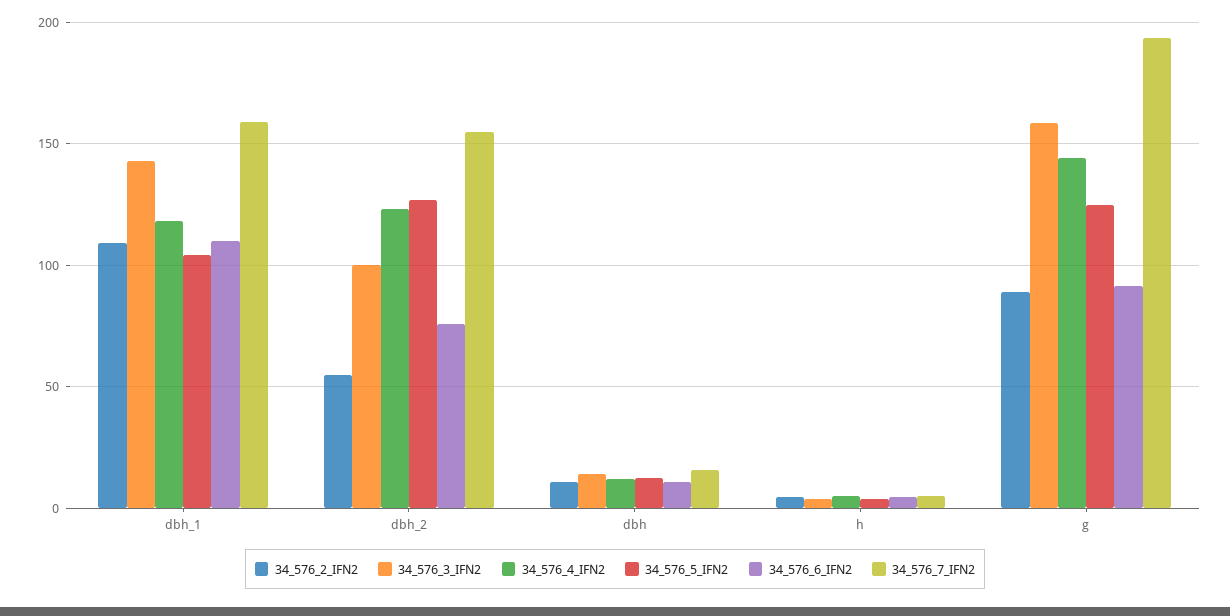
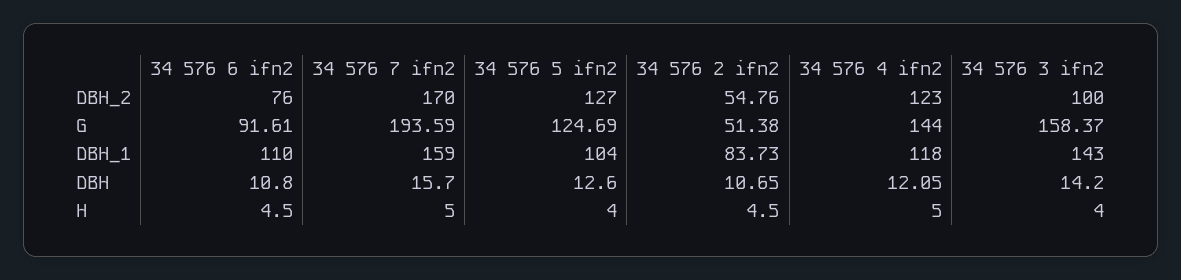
34_576_2_IFN2, dbh_1: 110 -> 83.73
34_576_7_IFN2, dbh_2: 155 -> 170
34_576_2_IFN2, g: 90 -> 51.38

